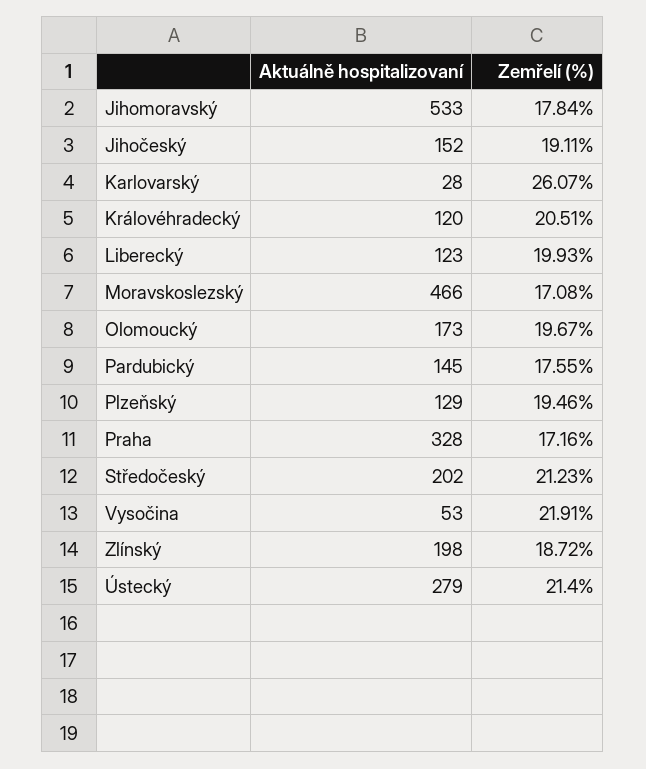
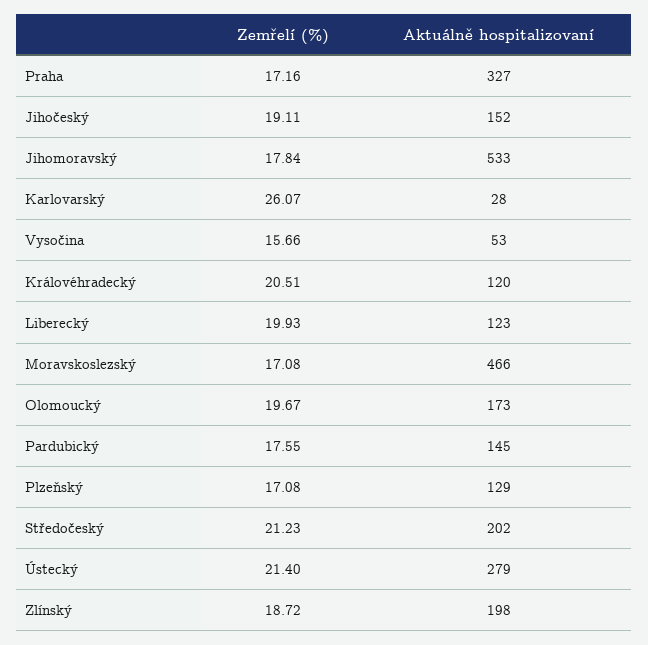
Zemřelí (%), Plzeňský: 19.46 -> 17.08
Aktuálně hospitalizovaní, Praha: 328 -> 327
Zemřelí (%), Vysočina: 21.91 -> 15.66

